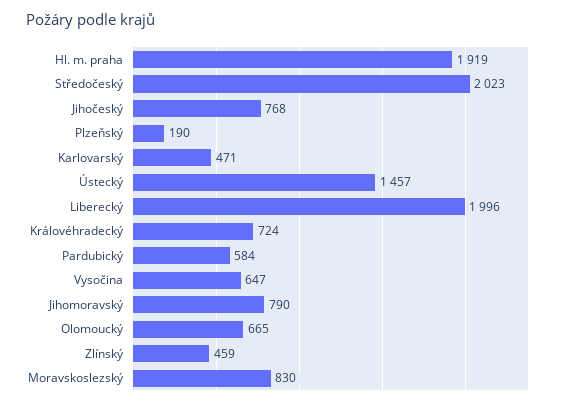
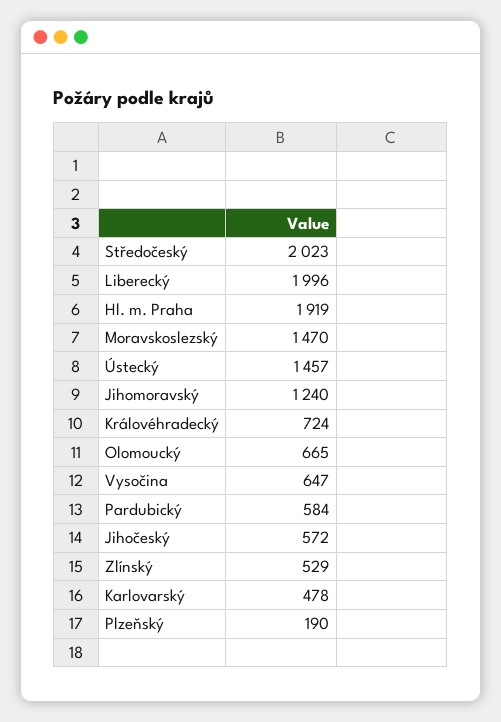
Jihočeský: 768 -> 572
Karlovarský: 471 -> 478
Jihomoravský: 790 -> 1240
Zlínský: 459 -> 529
Moravskoslezský: 830 -> 1470

